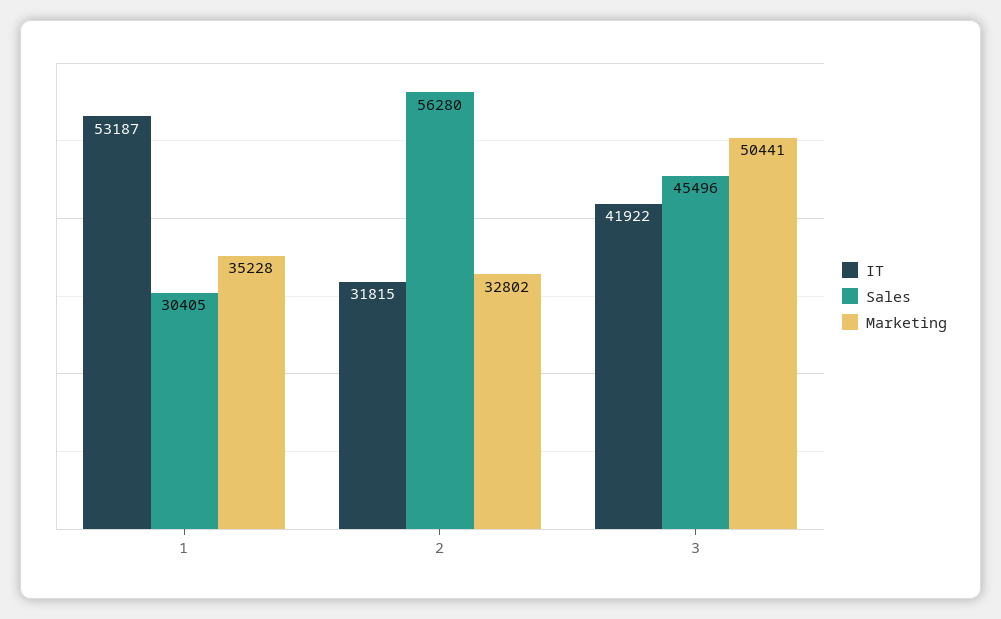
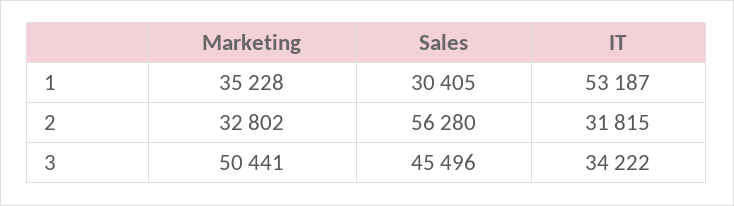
IT, 3: 41922 -> 34222

